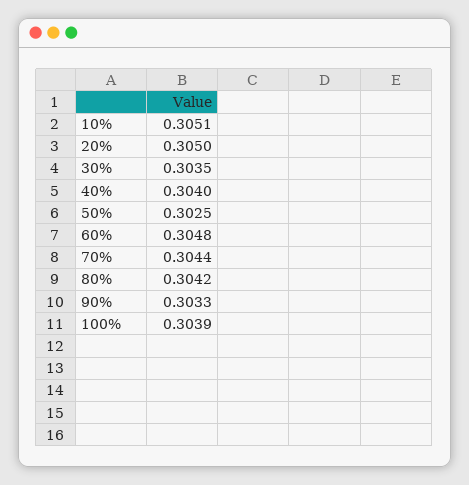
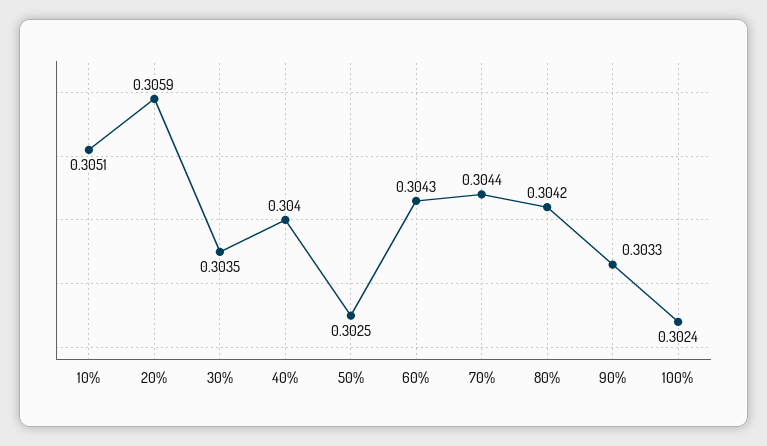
20%: 0.305 -> 0.3059
60%: 0.3048 -> 0.3043
100%: 0.3039 -> 0.3024

